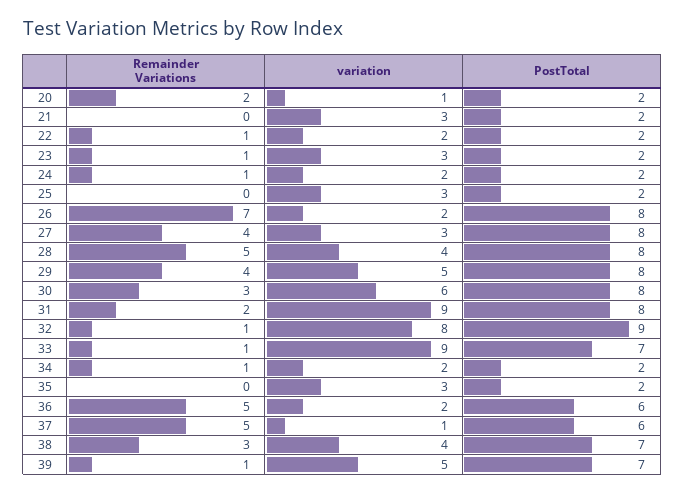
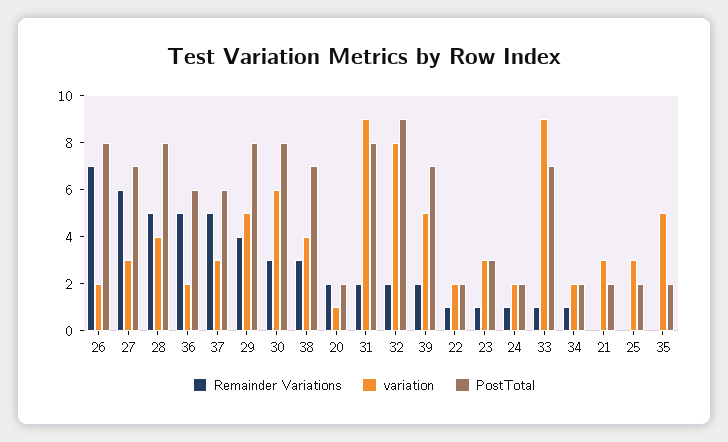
PostTotal, 23: 2 -> 3
Remainder Variations, 27: 4 -> 6
PostTotal, 27: 8 -> 7
Remainder Variations, 32: 1 -> 2
variation, 35: 3 -> 5
variation, 37: 1 -> 3
Remainder Variations, 39: 1 -> 2

